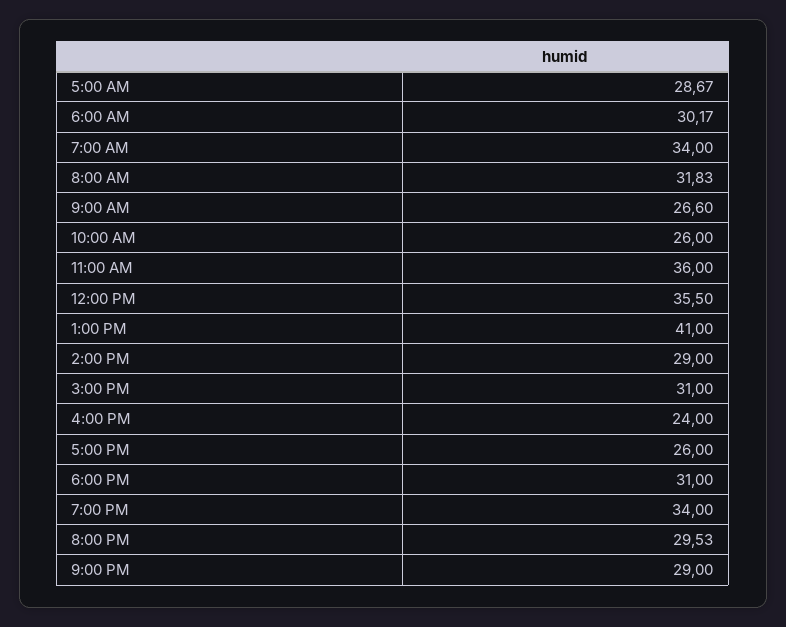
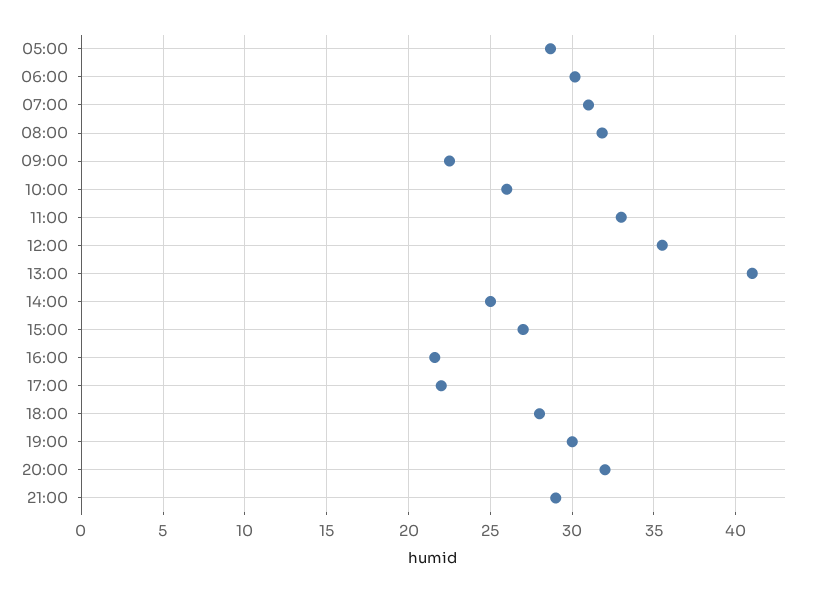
7:00 AM: 34 -> 31
9:00 AM: 26.6 -> 22.5
11:00 AM: 36 -> 33
2:00 PM: 29 -> 25
3:00 PM: 31 -> 27
4:00 PM: 24 -> 21.5
5:00 PM: 26 -> 22
6:00 PM: 31 -> 28
7:00 PM: 34 -> 30
8:00 PM: 29.53 -> 32

